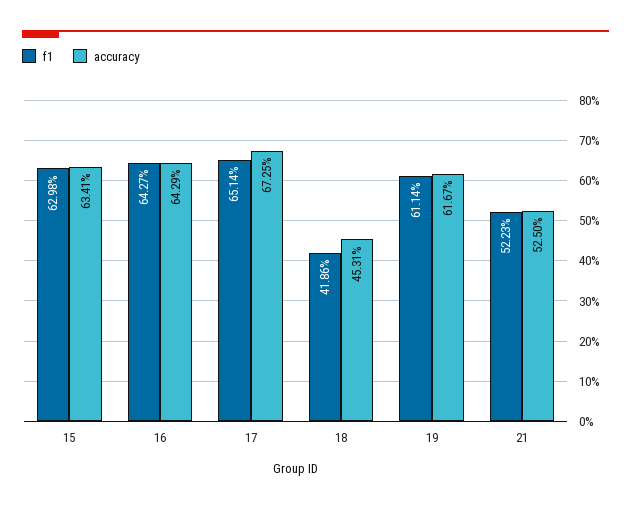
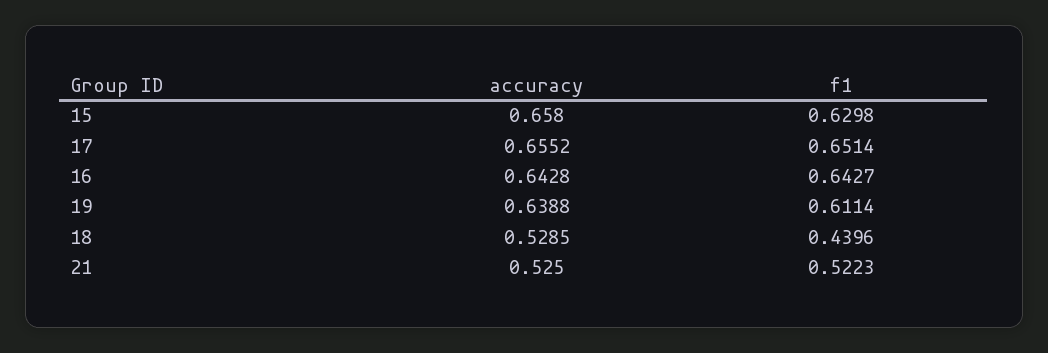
accuracy, 15: 0.6341 -> 0.658
accuracy, 16: 0.6429 -> 0.6428
accuracy, 17: 0.6725 -> 0.6552
f1, 18: 0.4186 -> 0.4396
accuracy, 18: 0.4531 -> 0.5285
accuracy, 19: 0.6167 -> 0.6388

